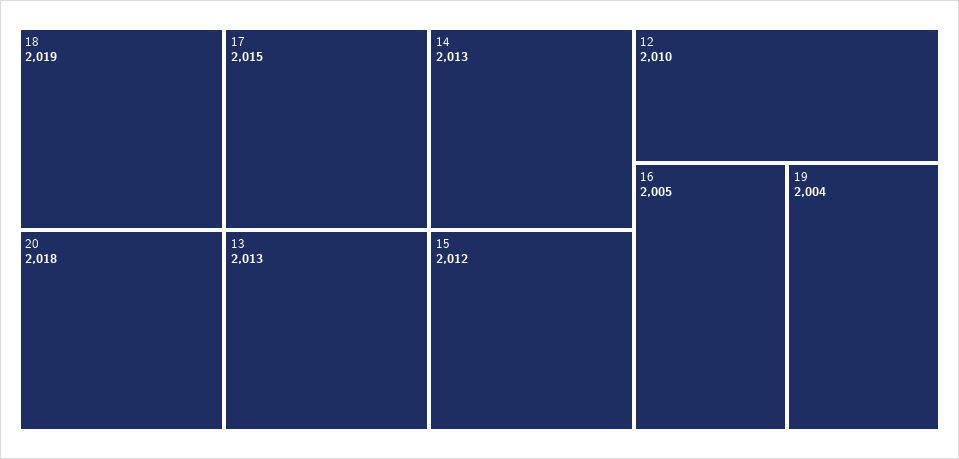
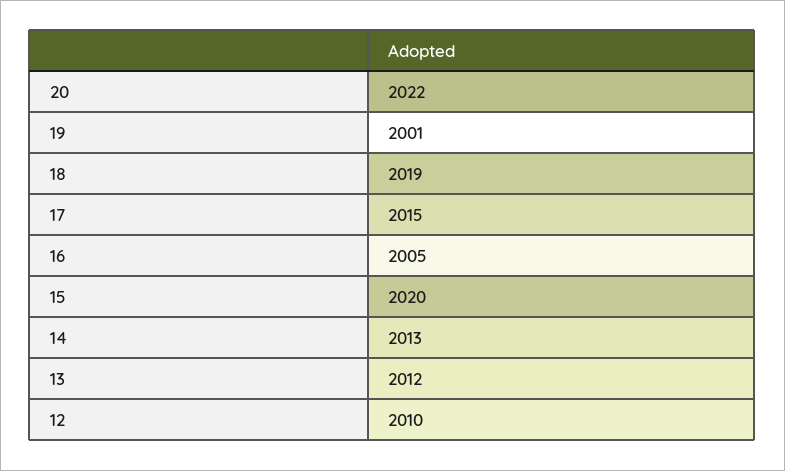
20: 2018 -> 2022
13: 2013 -> 2012
15: 2012 -> 2020
19: 2004 -> 2001

